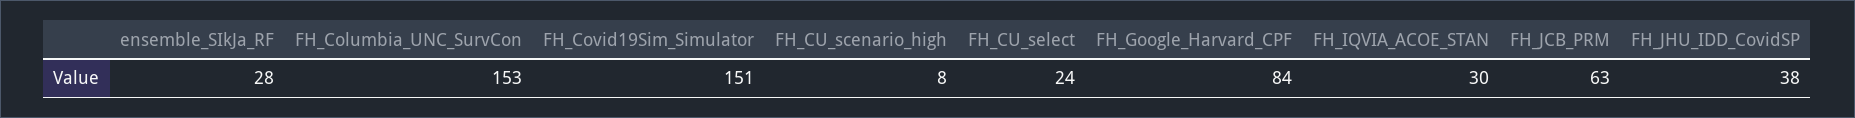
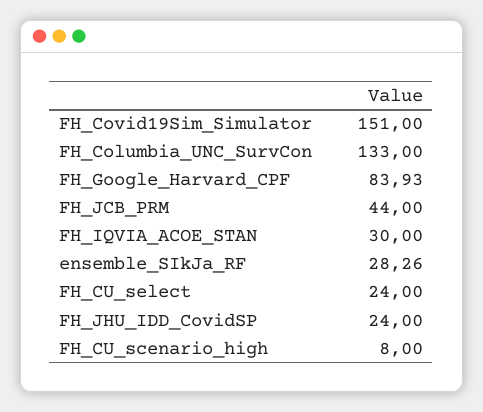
ensemble_SIkJa_RF: 28 -> 28.26
FH_Columbia_UNC_SurvCon: 153 -> 133
FH_Google_Harvard_CPF: 84 -> 83.93
FH_JCB_PRM: 63 -> 44
FH_JHU_IDD_CovidSP: 38 -> 24

